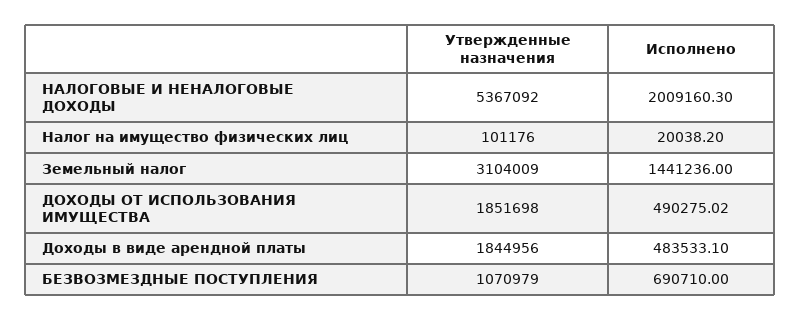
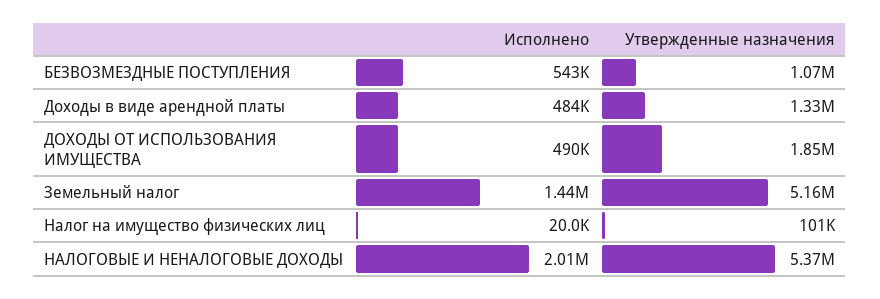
Утвержденные назначения, Земельный налог: 3104009 -> 5160000
Утвержденные назначения, Доходы в виде арендной платы: 1844956 -> 1330000
Исполнено, БЕЗВОЗМЕЗДНЫЕ ПОСТУПЛЕНИЯ: 690710 -> 543000

